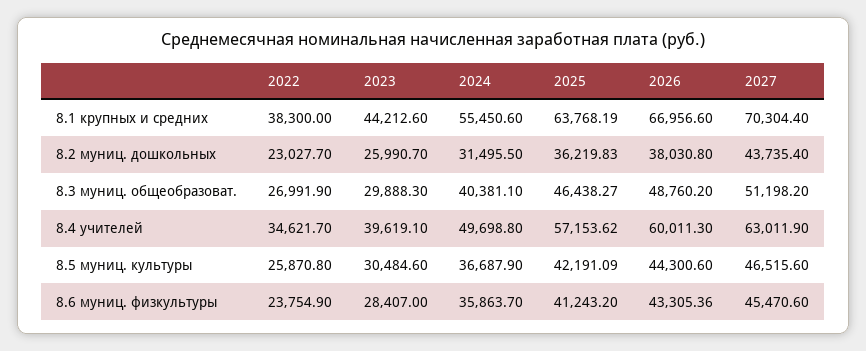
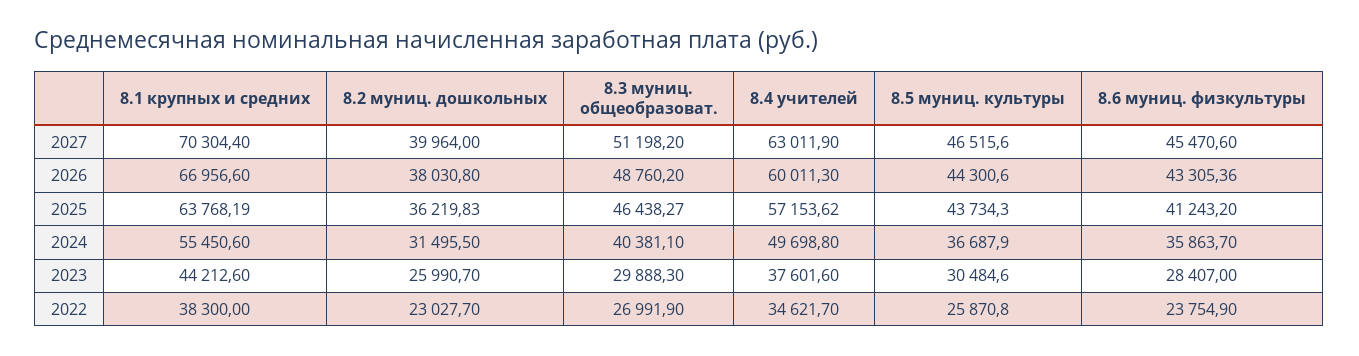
2027, 8.2 муниц. дошкольных: 43735.4 -> 39964
2023, 8.4 учителей: 39619.1 -> 37601.6
2025, 8.5 муниц. культуры: 42191.09 -> 43734.3

